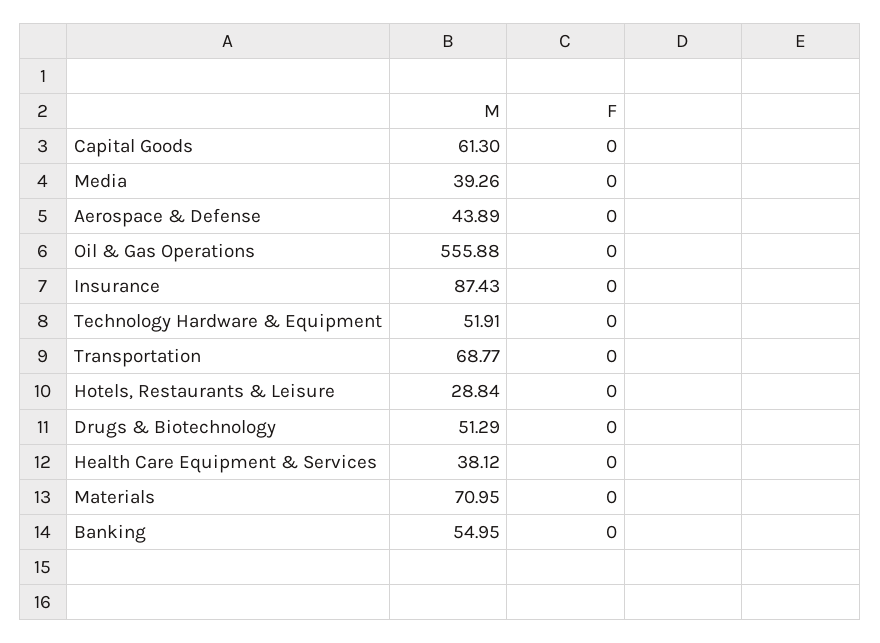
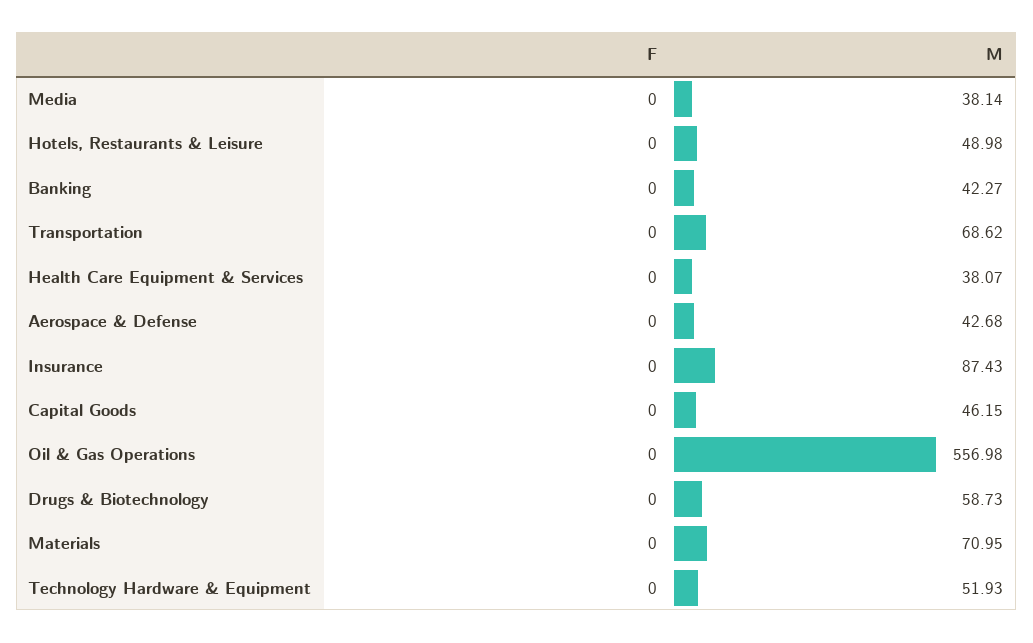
M, Capital Goods: 61.3 -> 46.15
M, Media: 39.26 -> 38.14
M, Aerospace & Defense: 43.89 -> 42.68
M, Oil & Gas Operations: 555.88 -> 556.98
M, Technology Hardware & Equipment: 51.91 -> 51.93
M, Transportation: 68.77 -> 68.62
M, Hotels, Restaurants & Leisure: 28.84 -> 48.98
M, Drugs & Biotechnology: 51.29 -> 58.73
M, Health Care Equipment & Services: 38.12 -> 38.07
M, Banking: 54.95 -> 42.27

